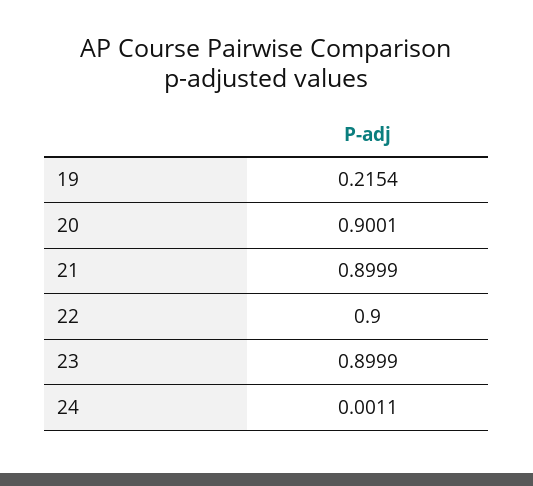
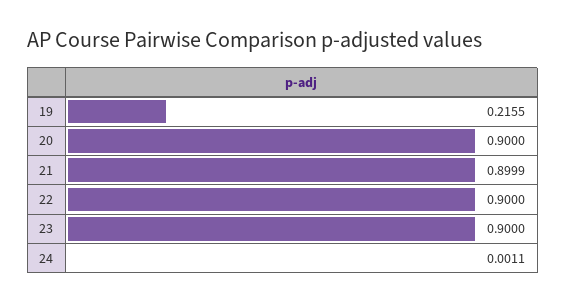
19: 0.2154 -> 0.2155
20: 0.9001 -> 0.9
23: 0.8999 -> 0.9

